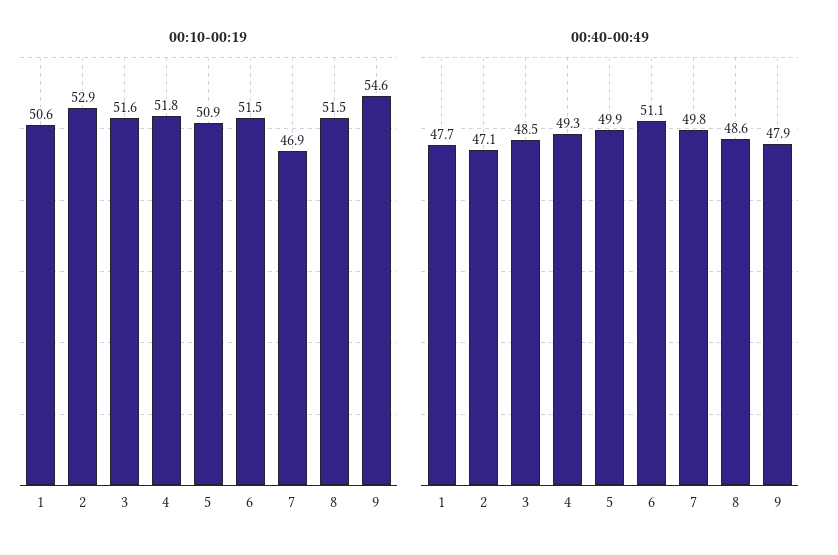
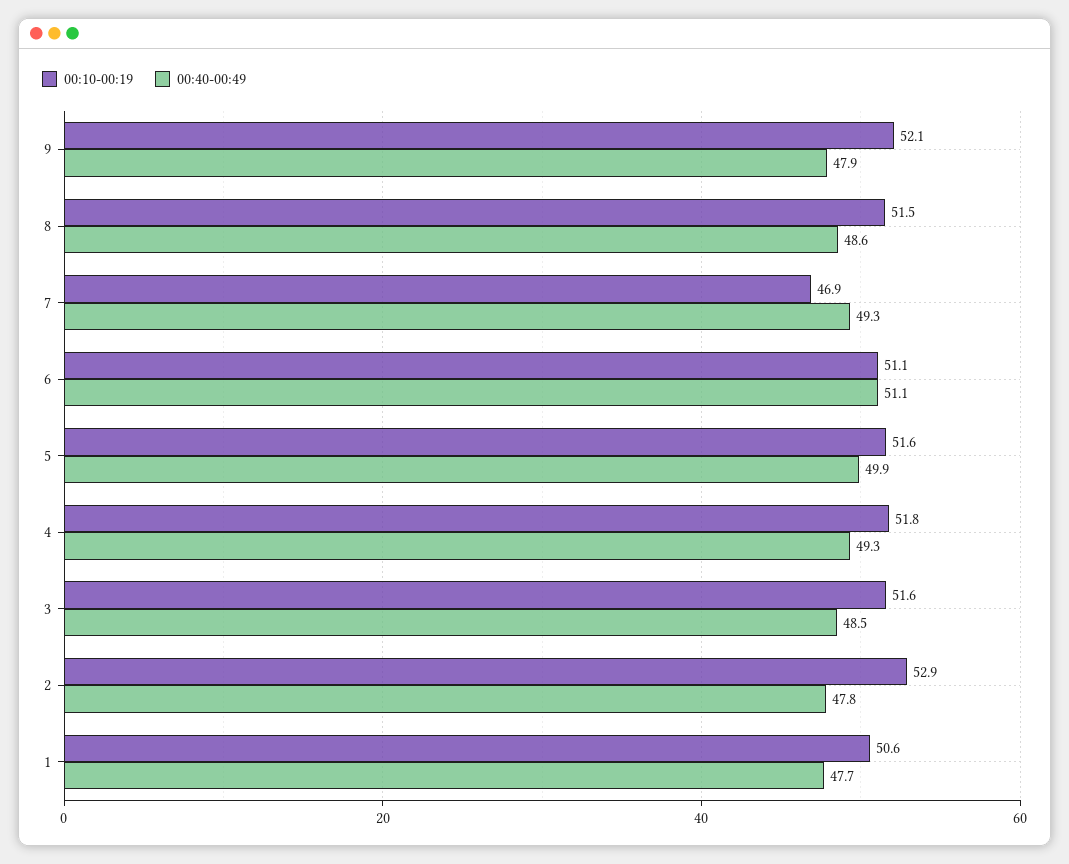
00:10-00:19, 5: 50.9 -> 51.6
00:10-00:19, 6: 51.5 -> 51.1
00:10-00:19, 9: 54.6 -> 52.1
00:40-00:49, 2: 47.1 -> 47.8
00:40-00:49, 7: 49.8 -> 49.3

